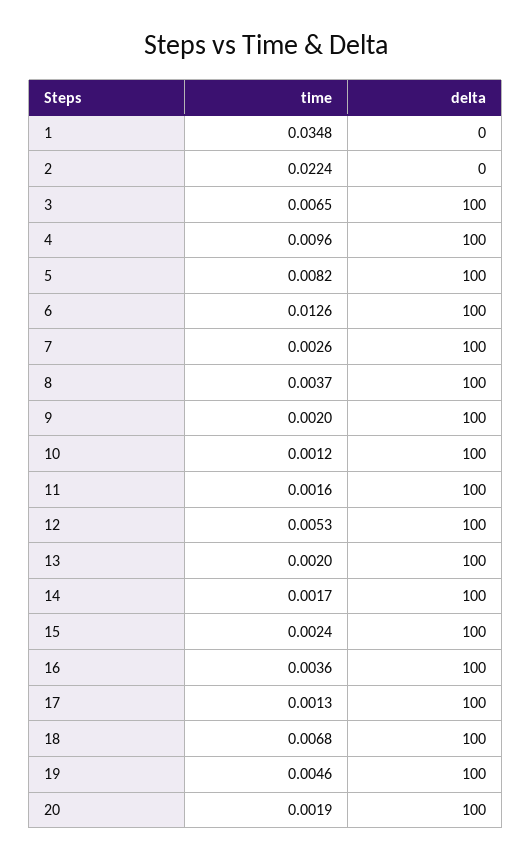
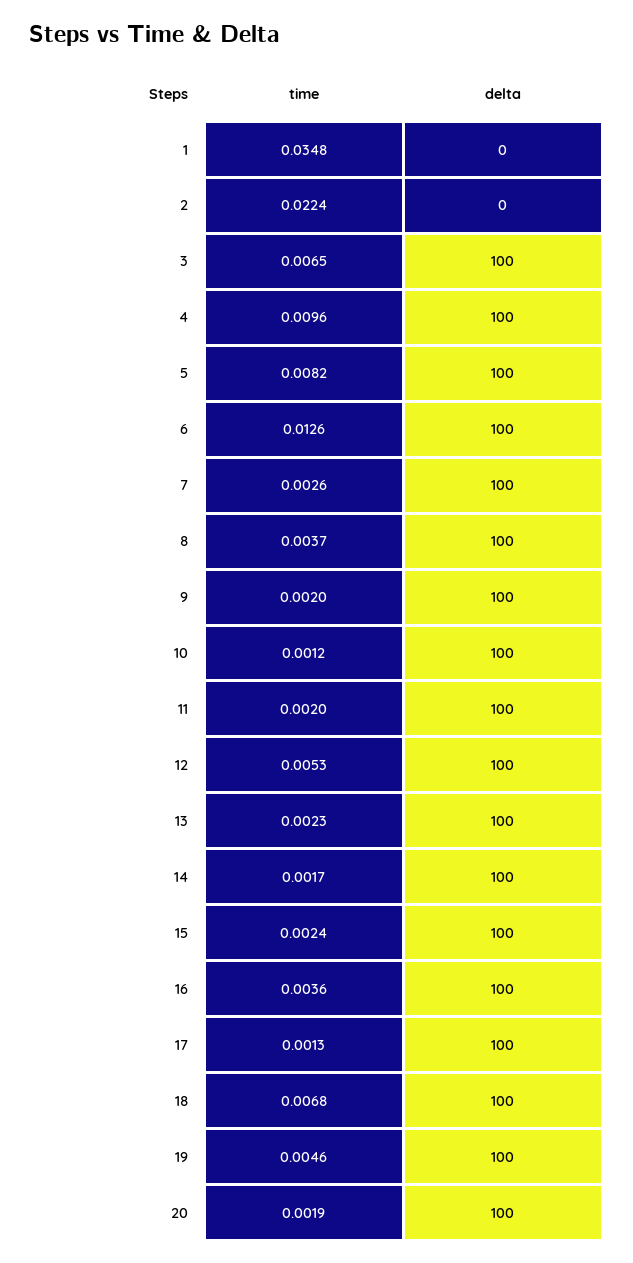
time, 11: 0.0016 -> 0.002
time, 13: 0.002 -> 0.0023

